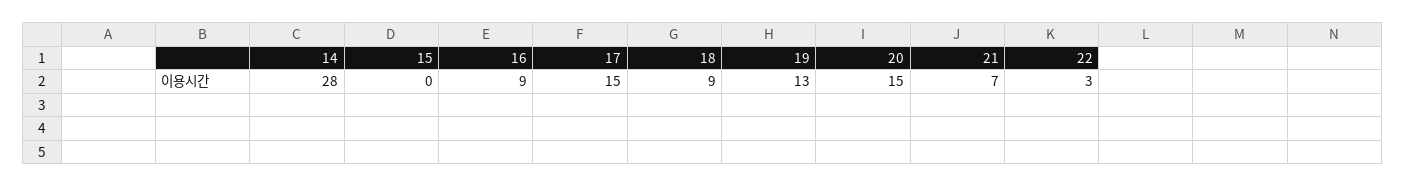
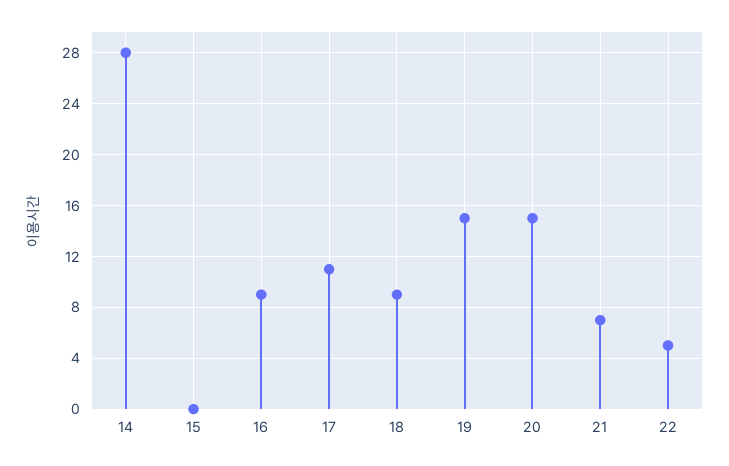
17: 15 -> 11
19: 13 -> 15
22: 3 -> 5

